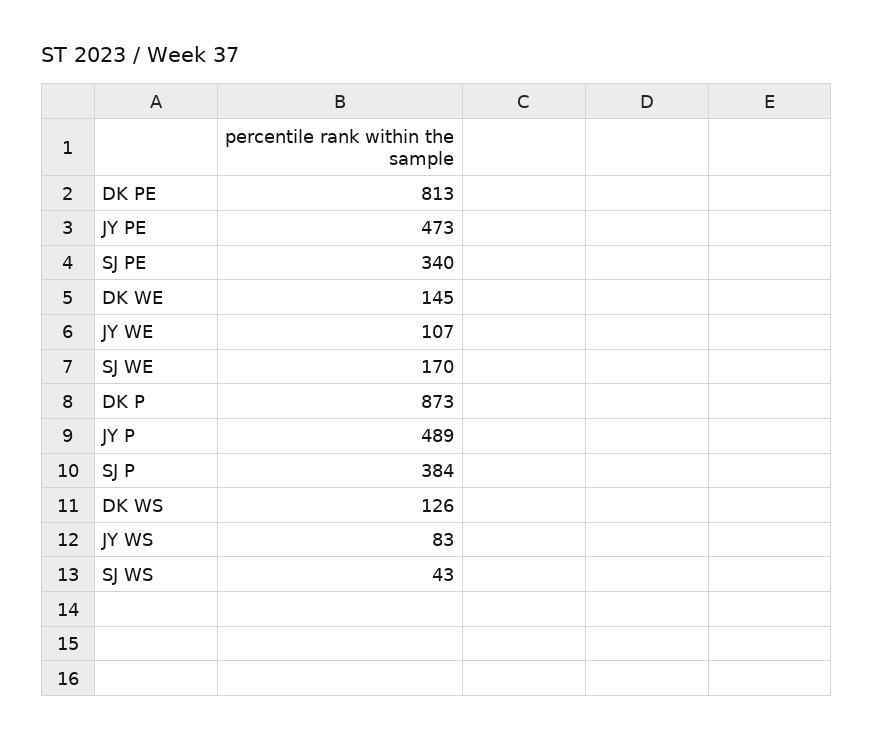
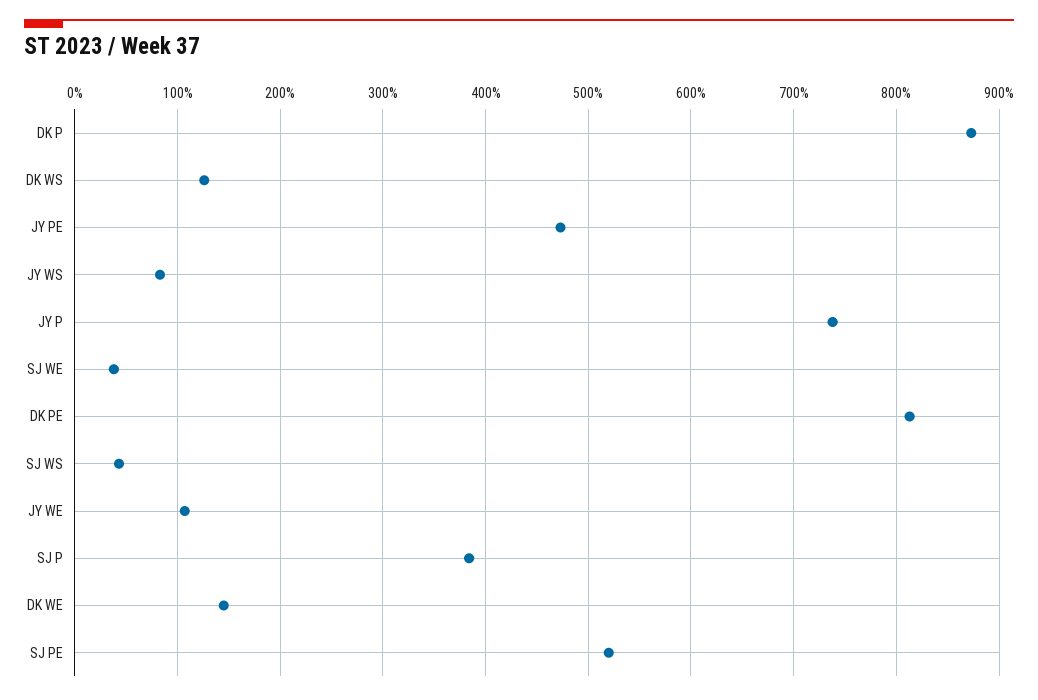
SJ PE: 340 -> 520
SJ WE: 170 -> 40
JY P: 489 -> 740

